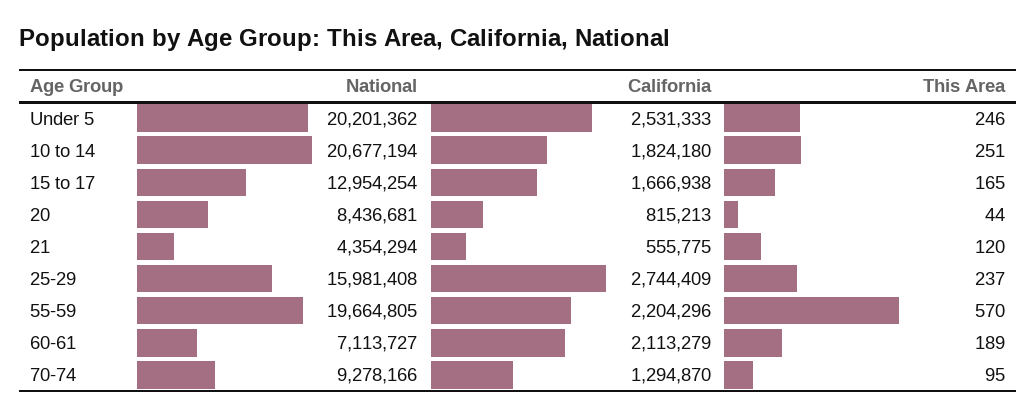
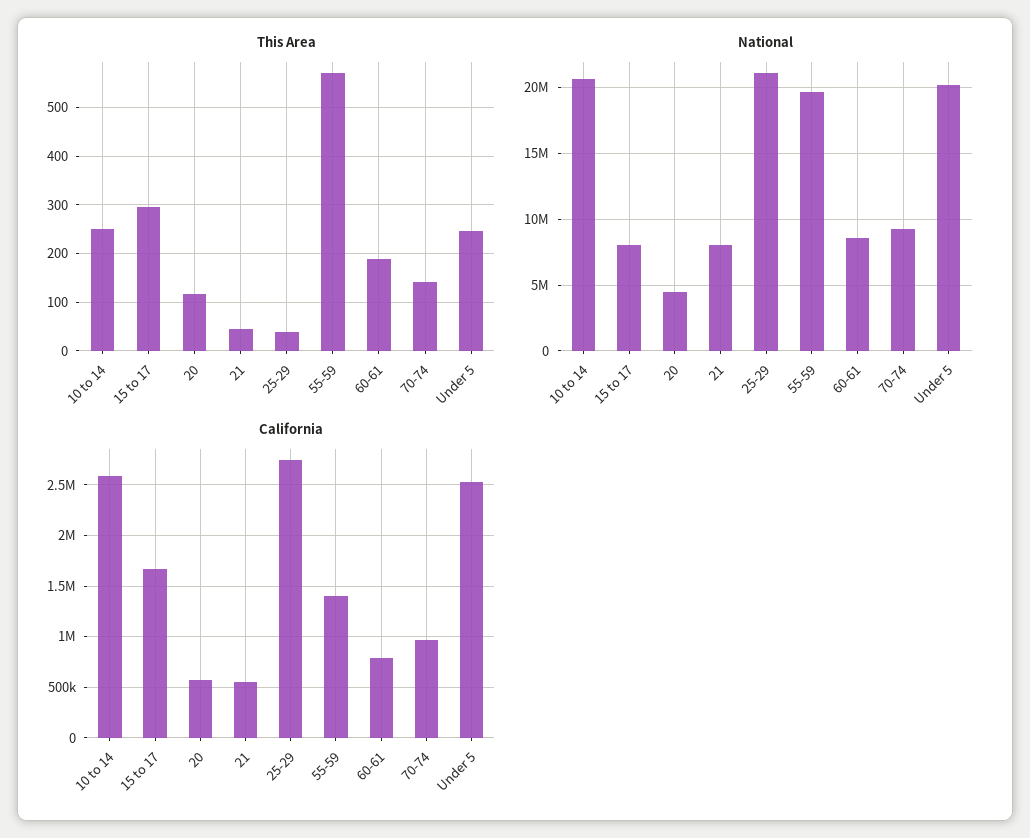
California, 10 to 14: 1824180 -> 2600000
National, 15 to 17: 12954254 -> 8000000
This Area, 15 to 17: 165 -> 300
National, 20: 8436681 -> 4500000
California, 20: 815213 -> 600000
This Area, 20: 44 -> 120
National, 21: 4354294 -> 8000000
This Area, 21: 120 -> 40
National, 25-29: 15981408 -> 21000000
This Area, 25-29: 237 -> 40
California, 55-59: 2204296 -> 1400000
National, 60-61: 7113727 -> 8500000
California, 60-61: 2113279 -> 800000
California, 70-74: 1294870 -> 1000000
This Area, 70-74: 95 -> 140

